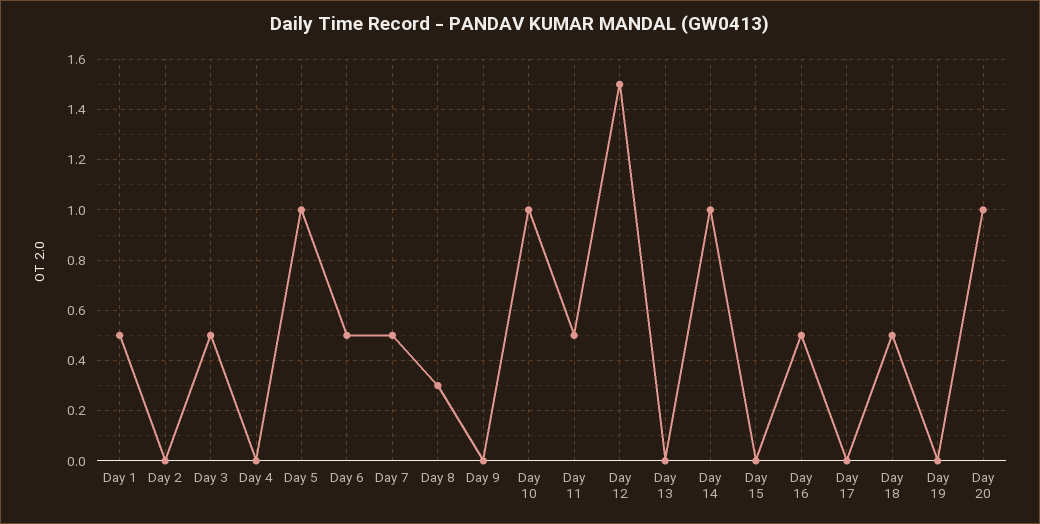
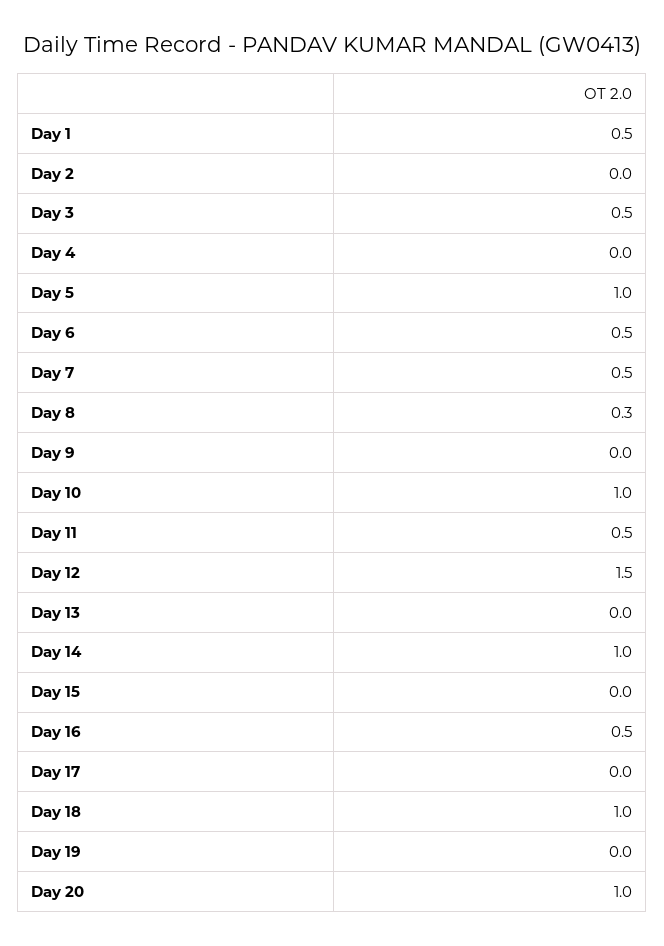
Day 18: 0.5 -> 1

